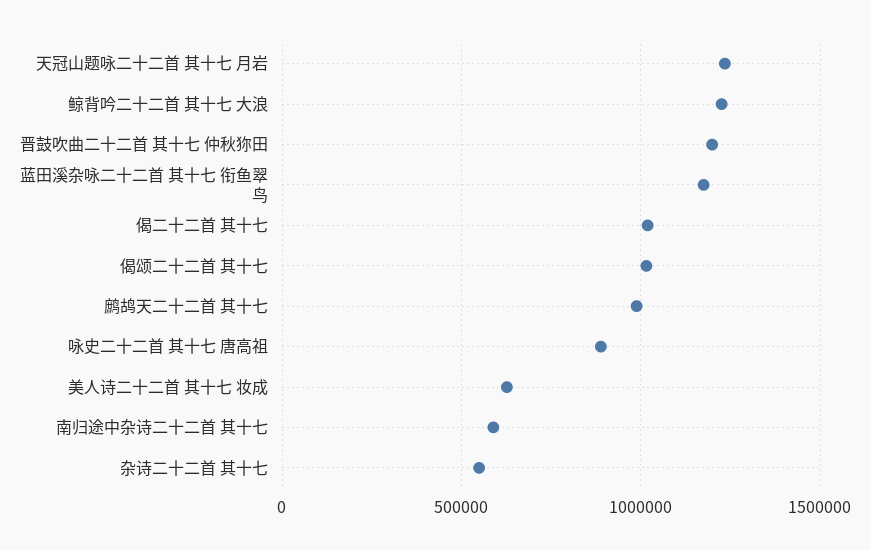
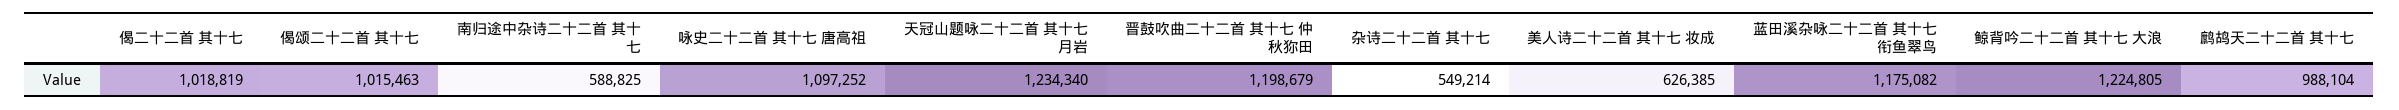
咏史二十二首 其十七 唐高祖: 900000 -> 1097252

